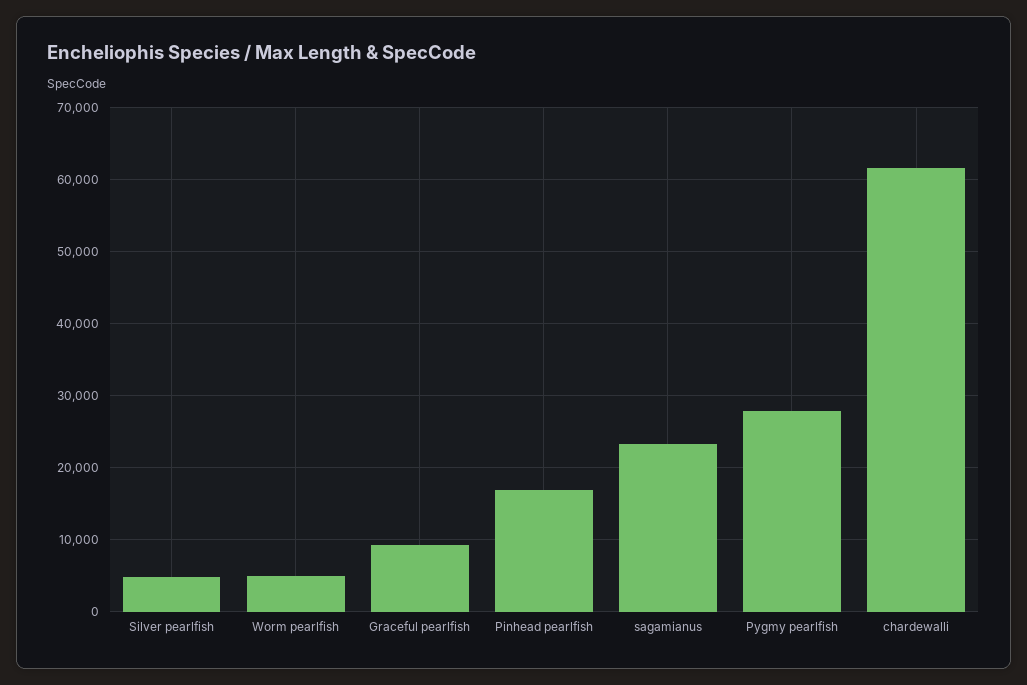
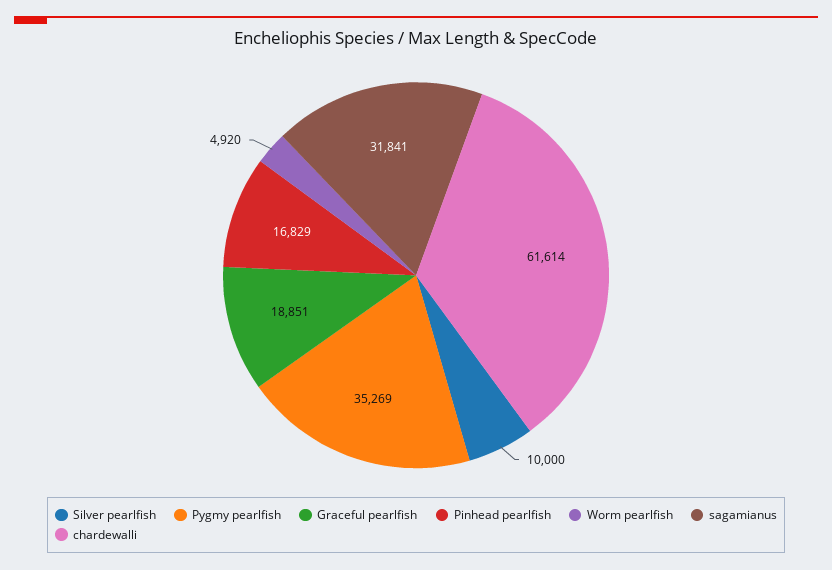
Silver pearlfish: 5000 -> 10000
Graceful pearlfish: 9000 -> 18851
sagamianus: 23000 -> 31841
Pygmy pearlfish: 28000 -> 35269

